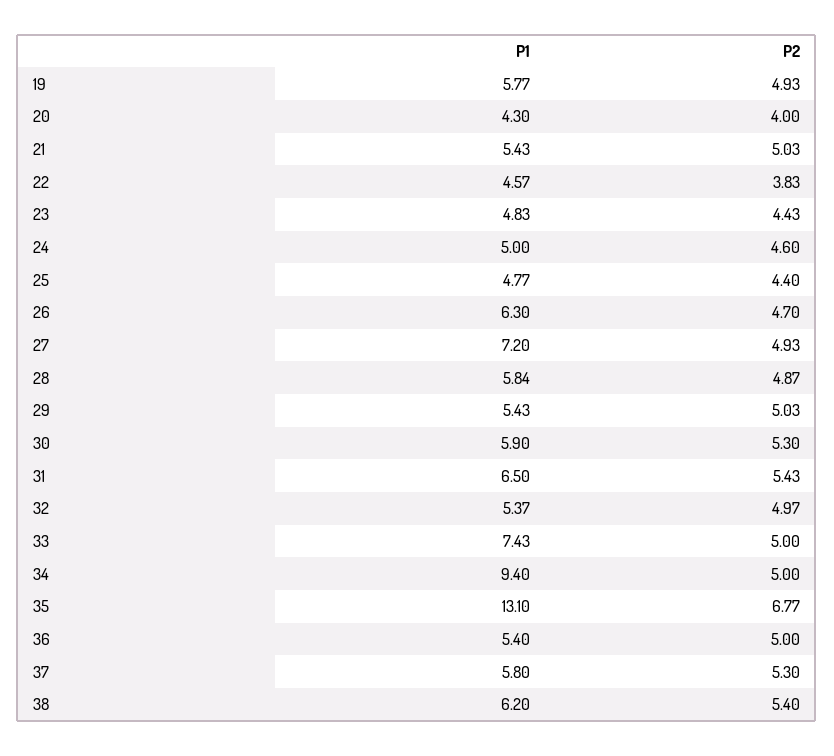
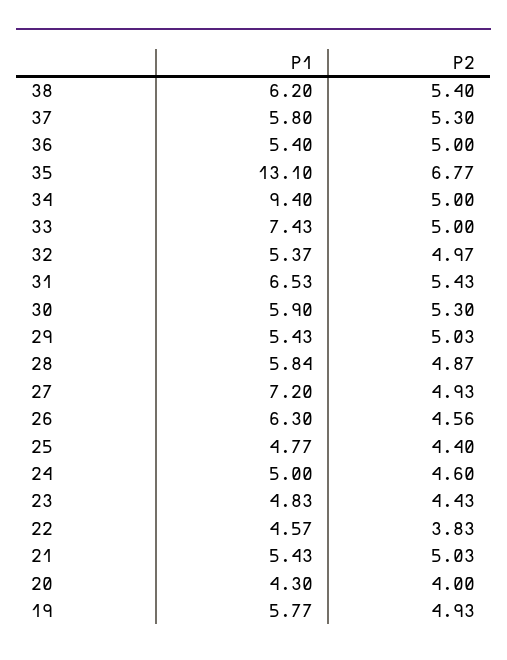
P2, 26: 4.7 -> 4.56
P1, 31: 6.5 -> 6.53

